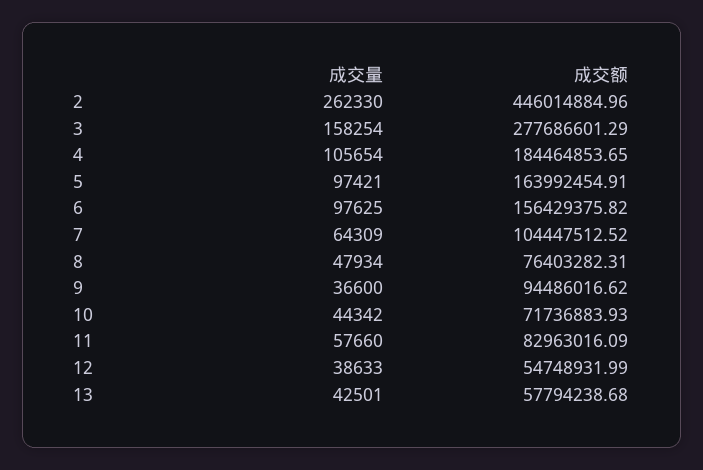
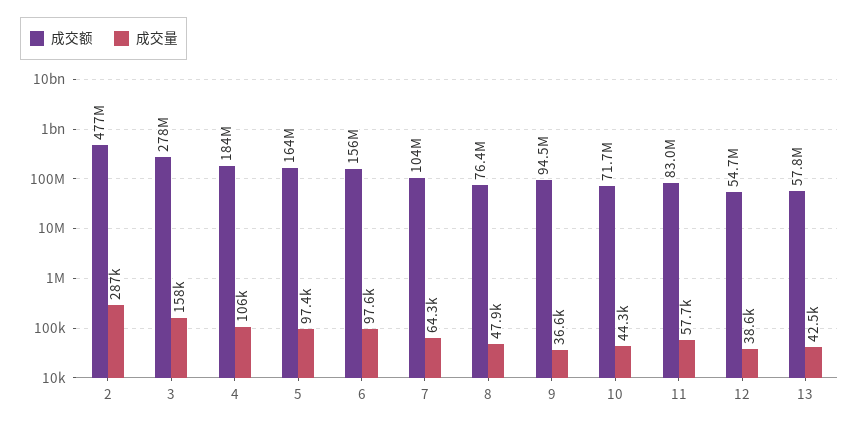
成交量, 2: 262330 -> 287000
成交额, 2: 446014884.96 -> 477000000

